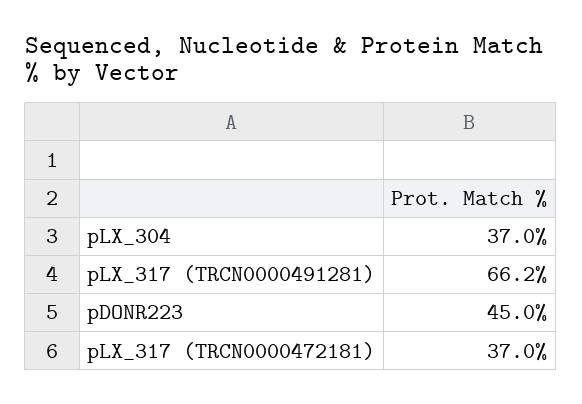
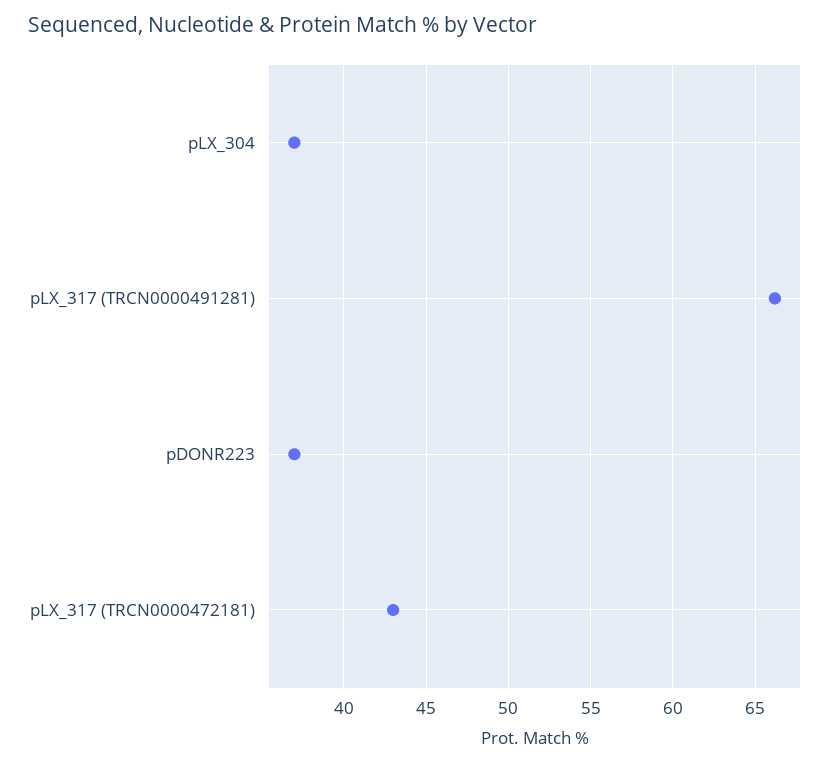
pDONR223: 45 -> 37
pLX_317 (TRCN0000472181): 37 -> 43

